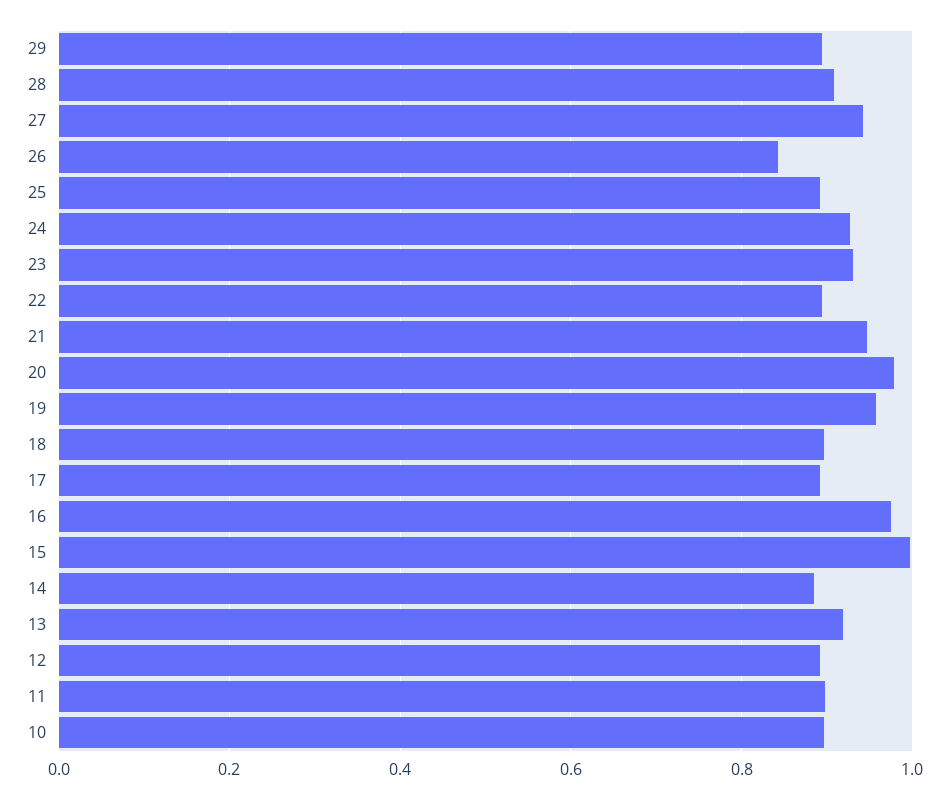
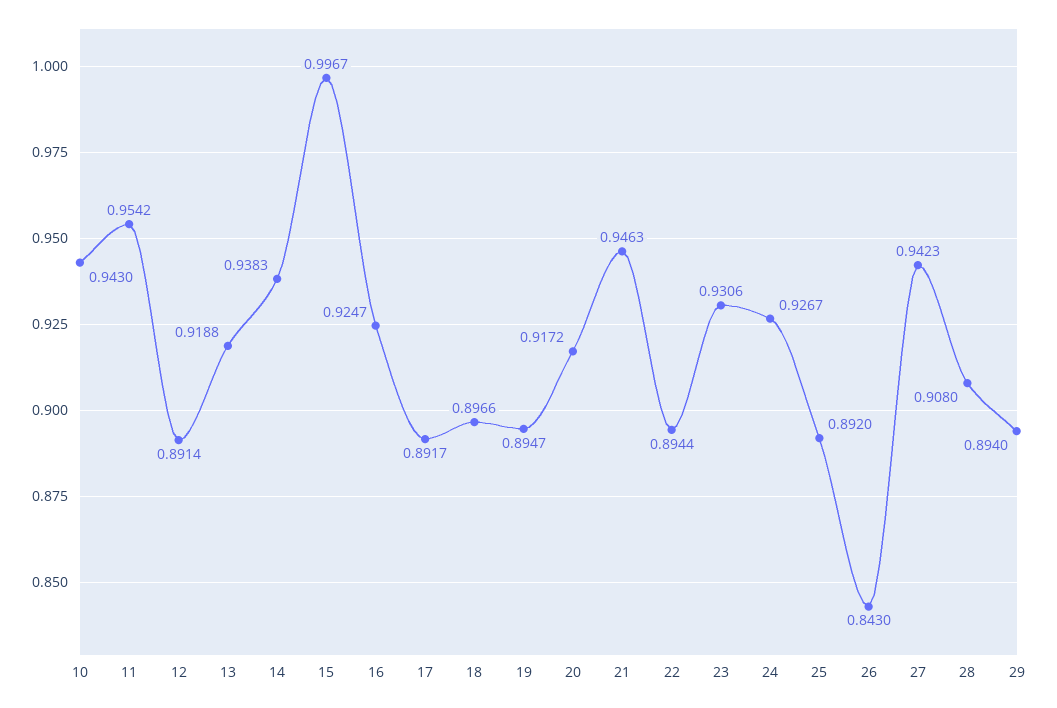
20: 0.98 -> 0.9172
19: 0.96 -> 0.8947
16: 0.98 -> 0.9247
14: 0.88 -> 0.9383
11: 0.9 -> 0.9542
10: 0.9 -> 0.943

